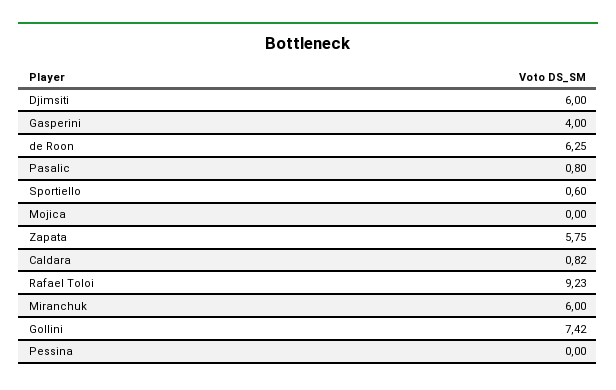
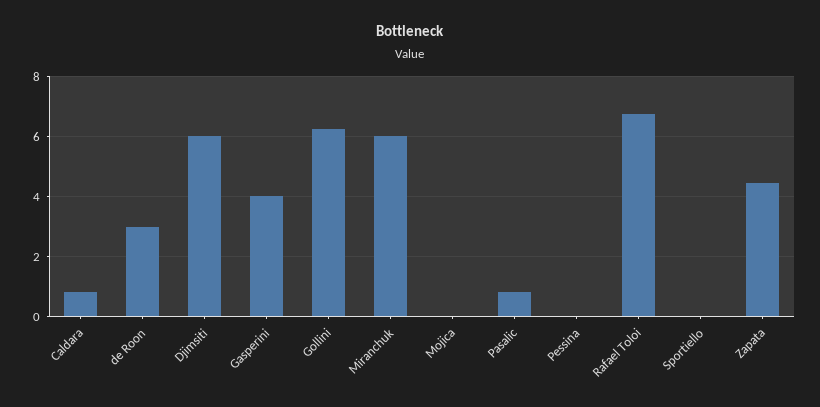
de Roon: 6.25 -> 3
Sportiello: 0.6 -> 0
Zapata: 5.75 -> 4.4
Rafael Toloi: 9.23 -> 6.8
Gollini: 7.42 -> 6.2

